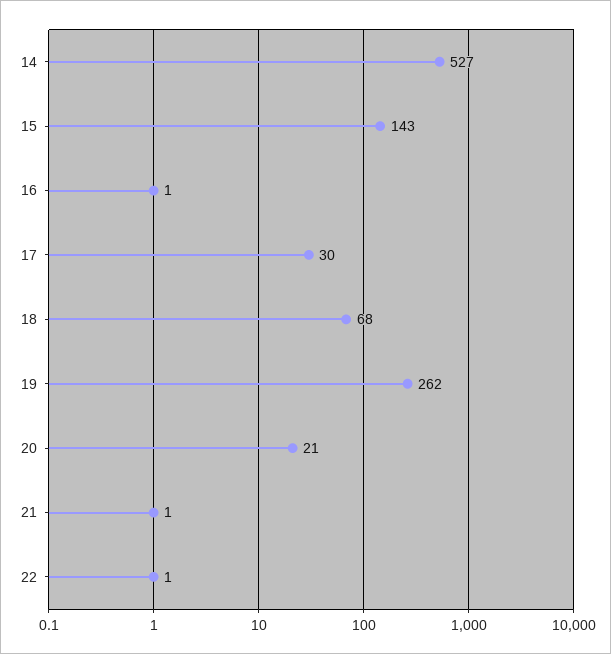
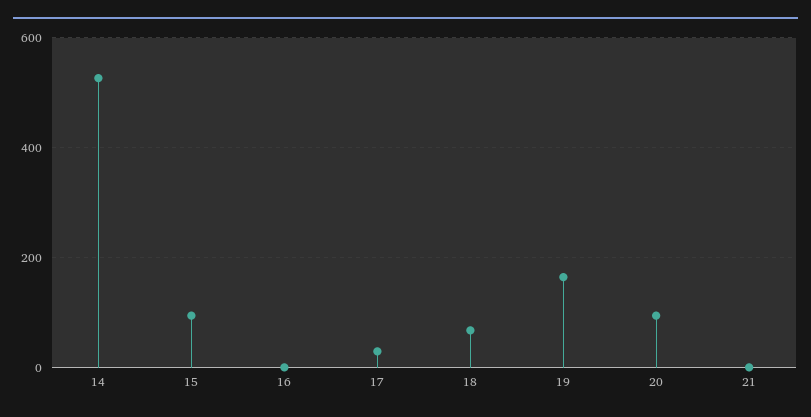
15: 143 -> 100
19: 262 -> 160
20: 21 -> 100
22: 1 -> none

